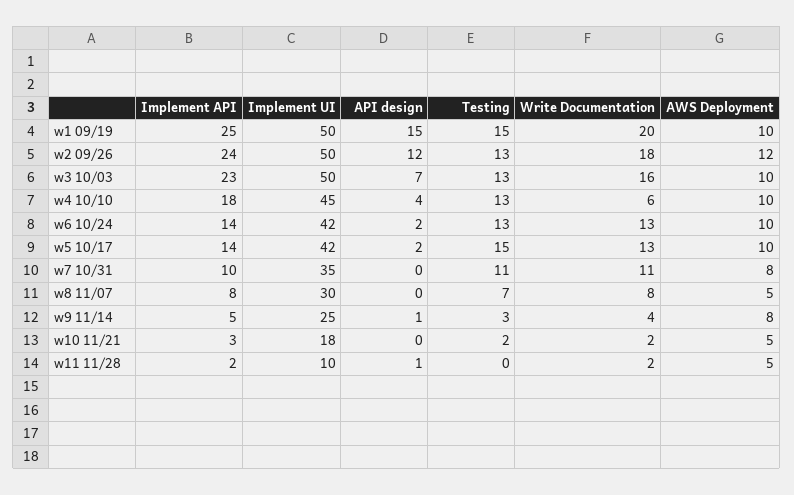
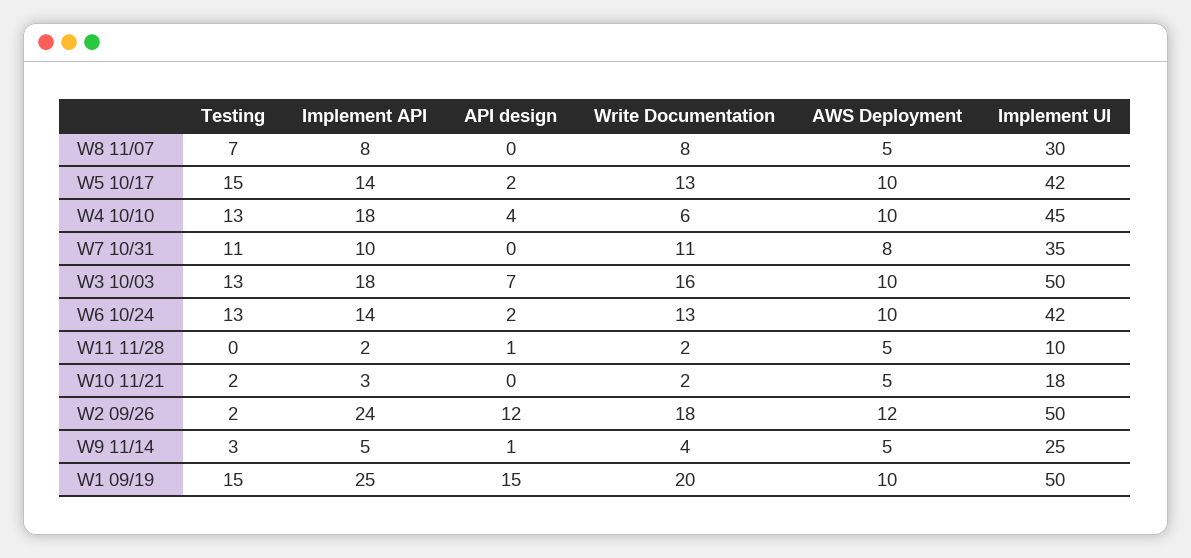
Testing, w2 09/26: 13 -> 2
Implement API, w3 10/03: 23 -> 18
AWS Deployment, w9 11/14: 8 -> 5

